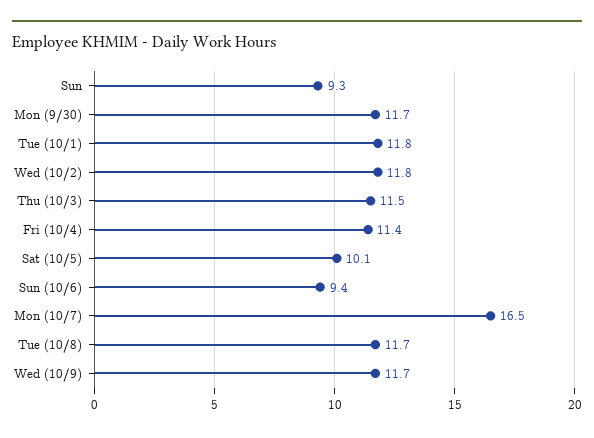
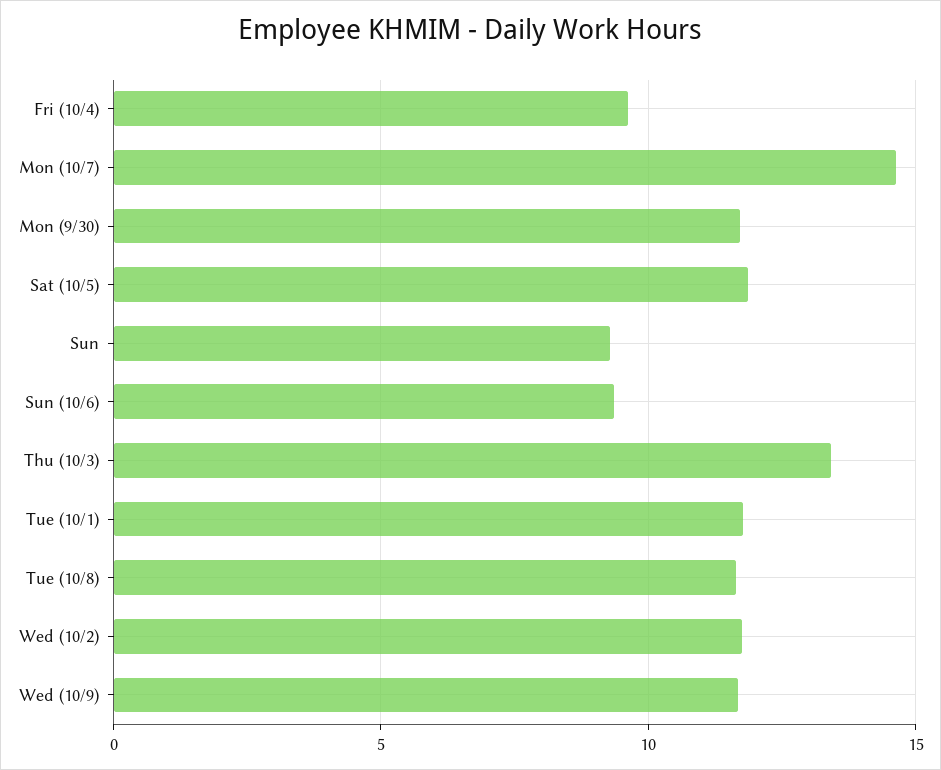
Thu (10/3): 11.5 -> 13.5
Fri (10/4): 11.4 -> 9.5
Sat (10/5): 10.1 -> 12
Mon (10/7): 16.5 -> 14.5

